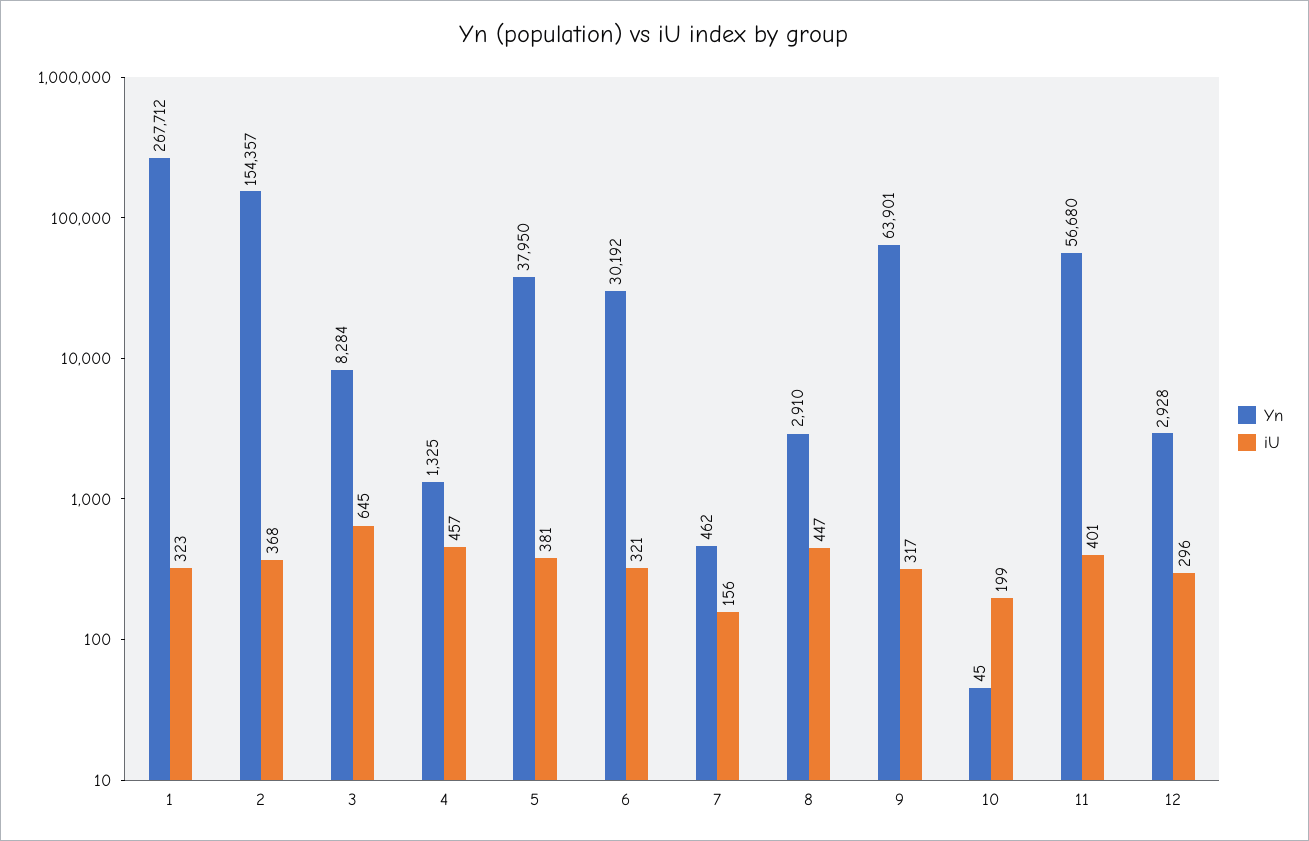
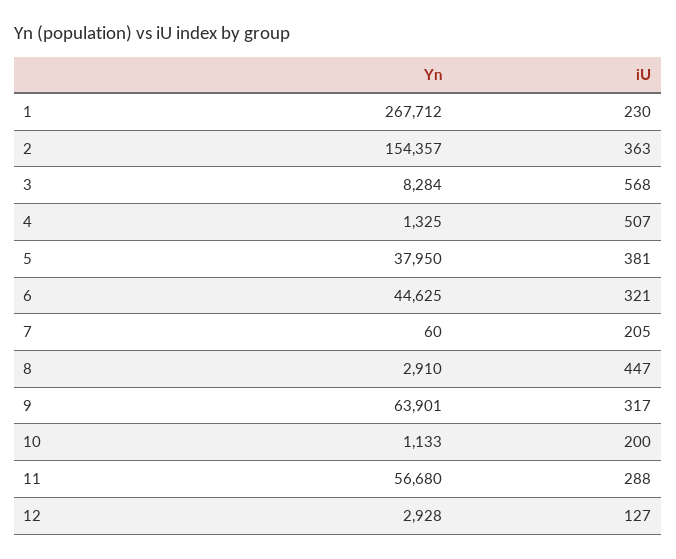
iU, 1: 323 -> 230
iU, 2: 368 -> 363
iU, 3: 645 -> 568
iU, 4: 457 -> 507
Yn, 6: 30192 -> 44625
Yn, 7: 462 -> 60
iU, 7: 156 -> 205
Yn, 10: 45 -> 1133
iU, 10: 199 -> 200
iU, 11: 401 -> 288
iU, 12: 296 -> 127

